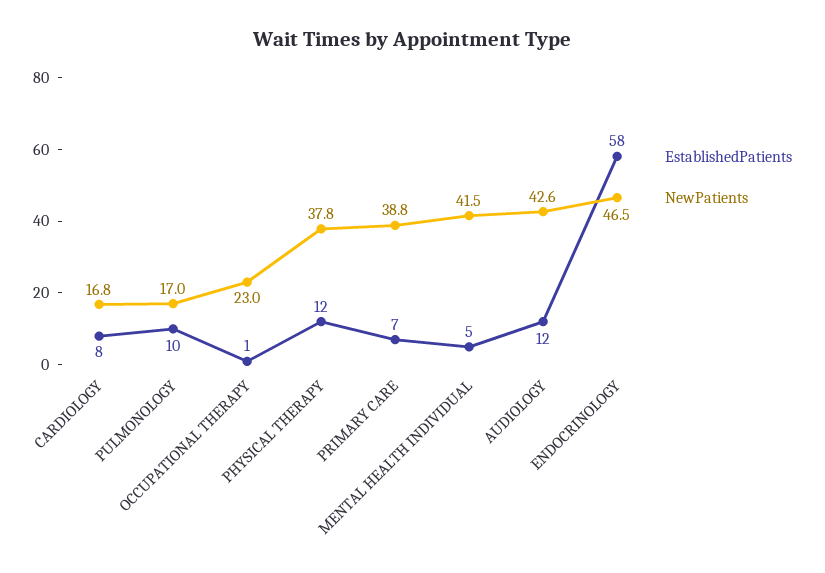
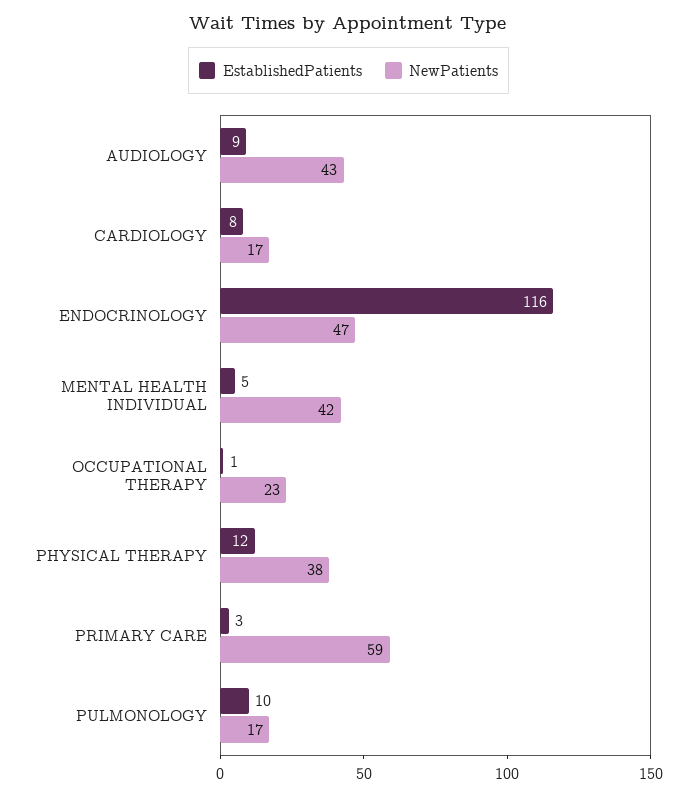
EstablishedPatients, PRIMARY CARE: 7 -> 3
NewPatients, PRIMARY CARE: 38.8 -> 59
EstablishedPatients, AUDIOLOGY: 12 -> 9
EstablishedPatients, ENDOCRINOLOGY: 58 -> 116

